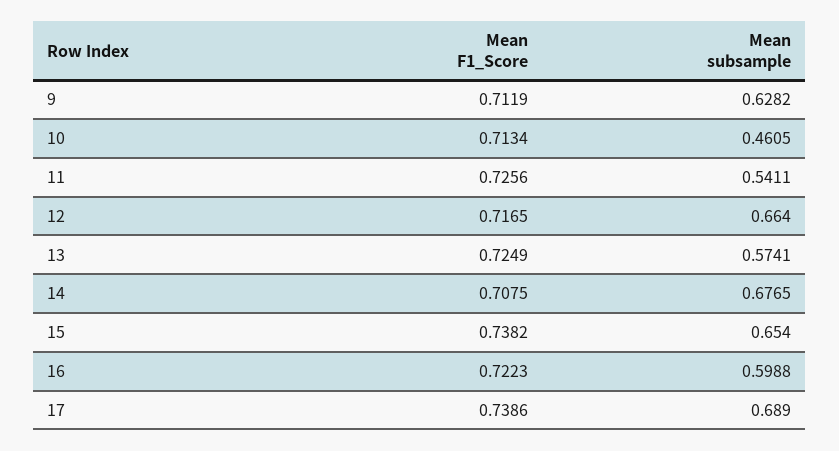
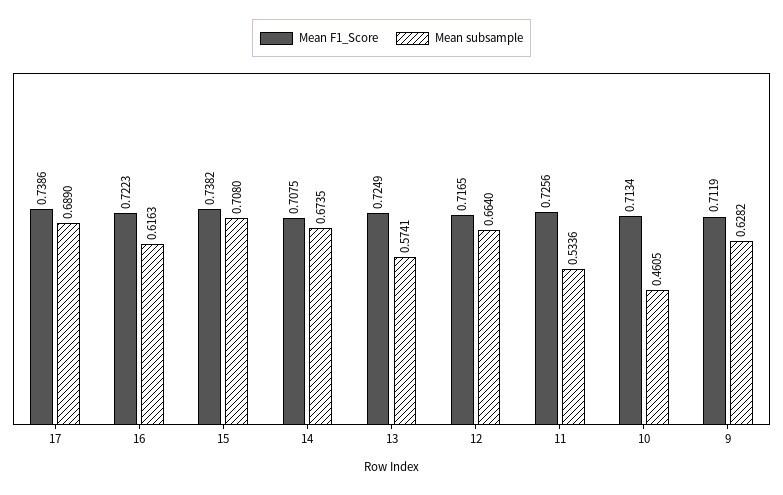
Mean subsample, 11: 0.5411 -> 0.5336
Mean subsample, 14: 0.6765 -> 0.6735
Mean subsample, 15: 0.654 -> 0.708
Mean subsample, 16: 0.5988 -> 0.6163

